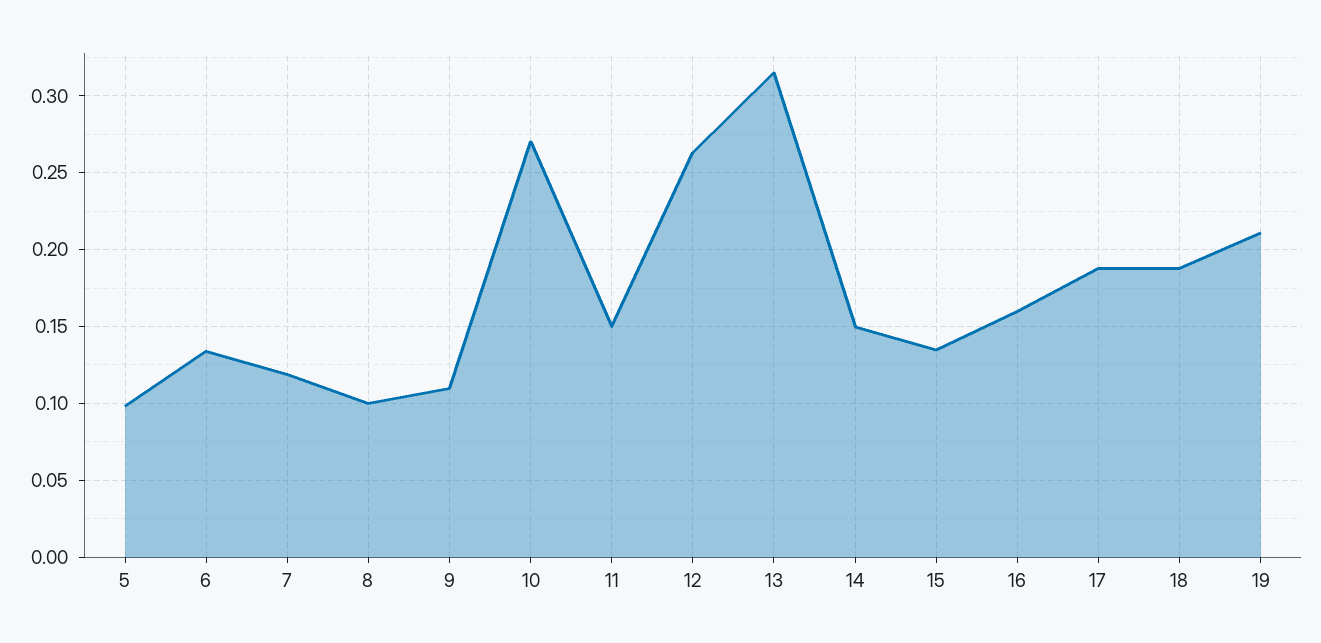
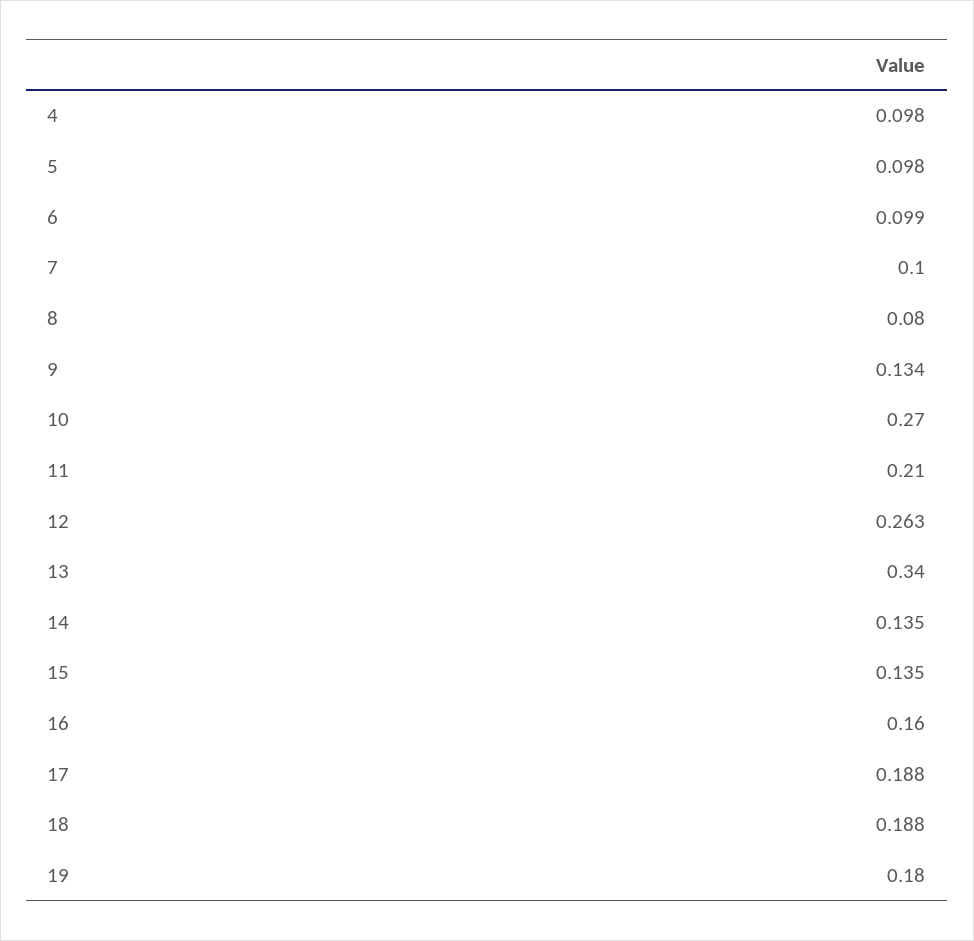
6: 0.135 -> 0.099
7: 0.12 -> 0.1
8: 0.1 -> 0.08
9: 0.11 -> 0.134
11: 0.15 -> 0.21
13: 0.315 -> 0.34
14: 0.15 -> 0.135
19: 0.21 -> 0.18
4: none -> 0.098

